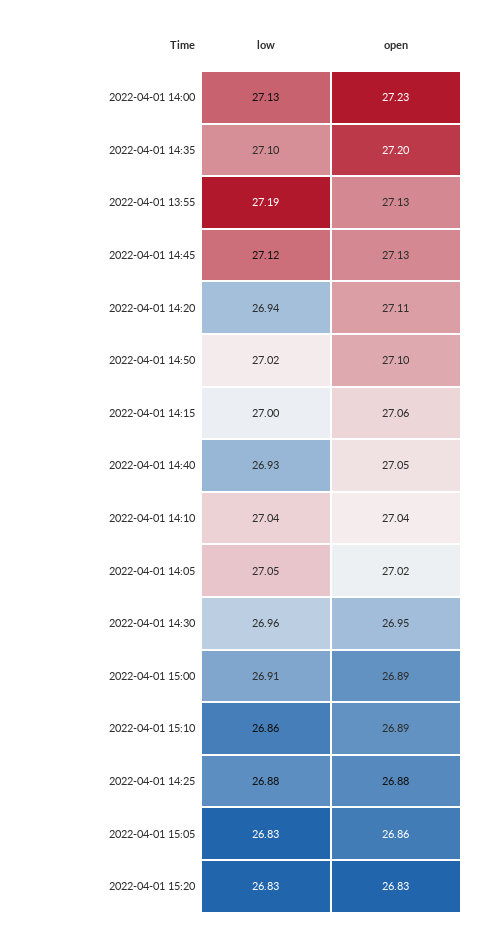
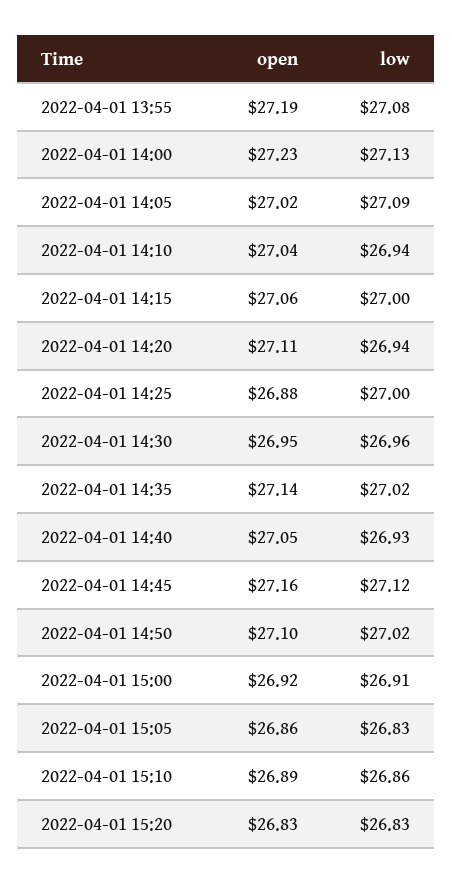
low, 2022-04-01 14:35: 27.1 -> 27.02
open, 2022-04-01 14:35: 27.2 -> 27.14
low, 2022-04-01 13:55: 27.19 -> 27.08
open, 2022-04-01 13:55: 27.13 -> 27.19
open, 2022-04-01 14:45: 27.13 -> 27.16
low, 2022-04-01 14:10: 27.04 -> 26.94
low, 2022-04-01 14:05: 27.05 -> 27.09
open, 2022-04-01 15:00: 26.89 -> 26.92
low, 2022-04-01 14:25: 26.88 -> 27

